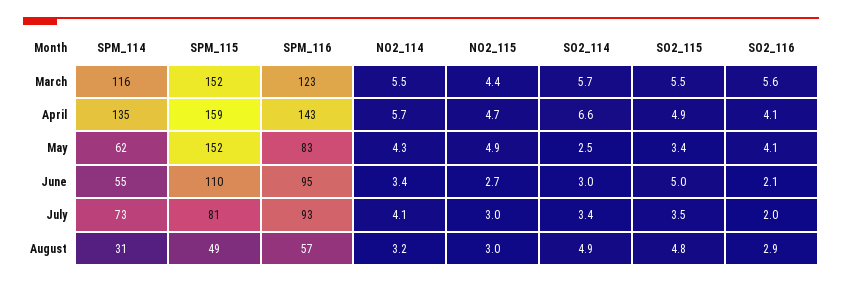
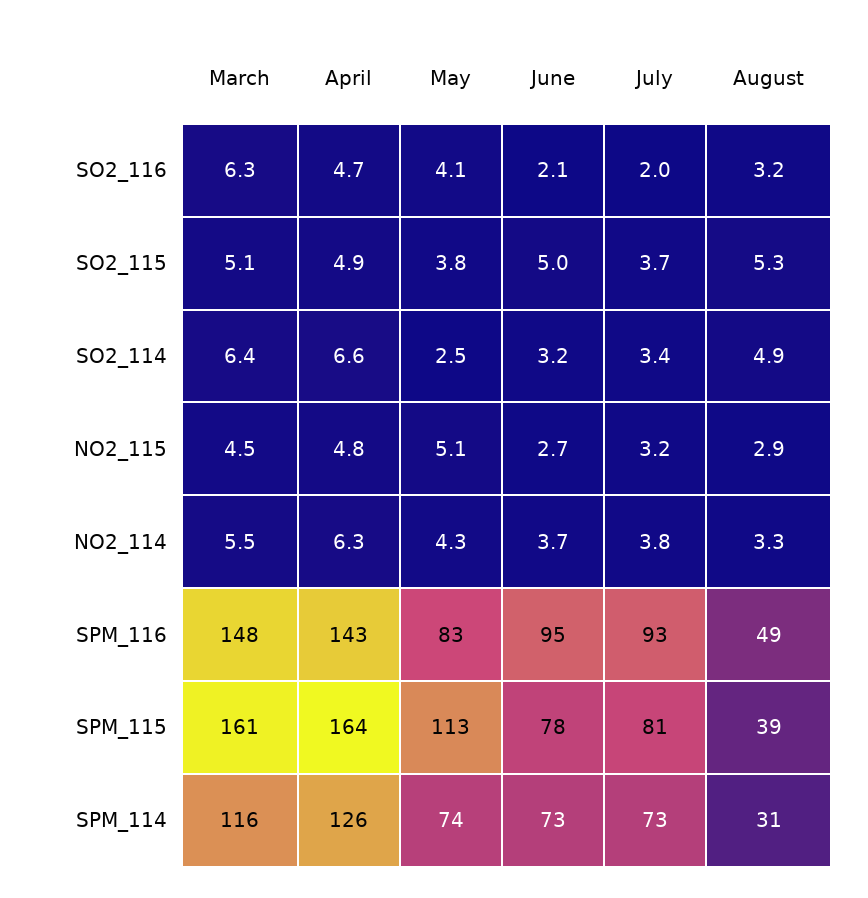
SPM_115, March: 152 -> 161
SPM_116, March: 123 -> 148
NO2_115, March: 4.4 -> 4.5
SO2_114, March: 5.7 -> 6.4
SO2_115, March: 5.5 -> 5.1
SO2_116, March: 5.6 -> 6.3
SPM_114, April: 135 -> 126
SPM_115, April: 159 -> 164
NO2_114, April: 5.7 -> 6.3
NO2_115, April: 4.7 -> 4.8
SO2_116, April: 4.1 -> 4.7
SPM_114, May: 62 -> 74
SPM_115, May: 152 -> 113
NO2_115, May: 4.9 -> 5.1
SO2_115, May: 3.4 -> 3.8
SPM_114, June: 55 -> 73
SPM_115, June: 110 -> 78
NO2_114, June: 3.4 -> 3.7
SO2_114, June: 3 -> 3.2
NO2_114, July: 4.1 -> 3.8
NO2_115, July: 3 -> 3.2
SO2_115, July: 3.5 -> 3.7
SPM_115, August: 49 -> 39
SPM_116, August: 57 -> 49
NO2_114, August: 3.2 -> 3.3
NO2_115, August: 3 -> 2.9
SO2_115, August: 4.8 -> 5.3
SO2_116, August: 2.9 -> 3.2

